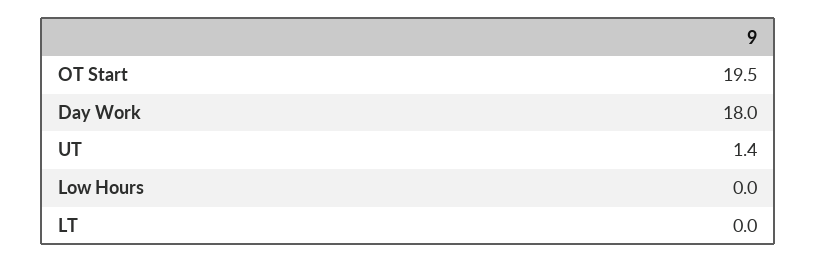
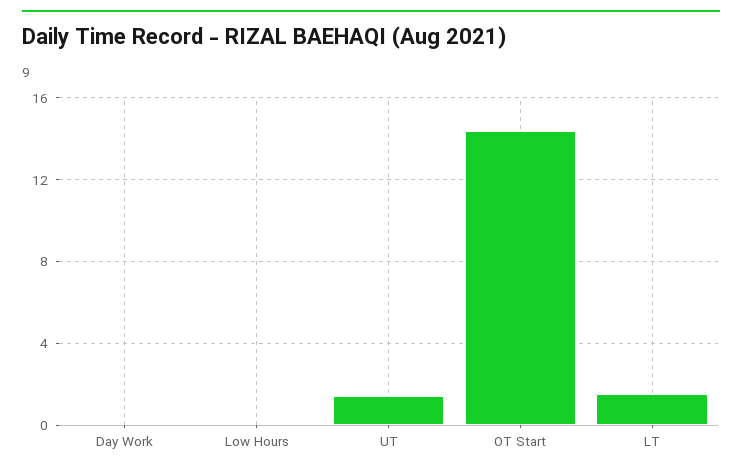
OT Start: 19.5 -> 14.5
Day Work: 18 -> 0
LT: 0 -> 1.5

